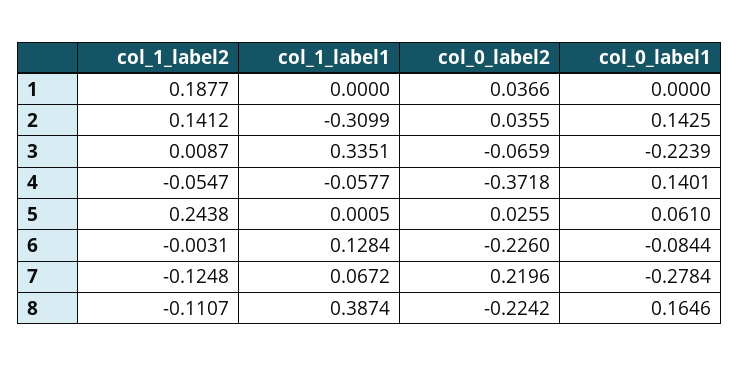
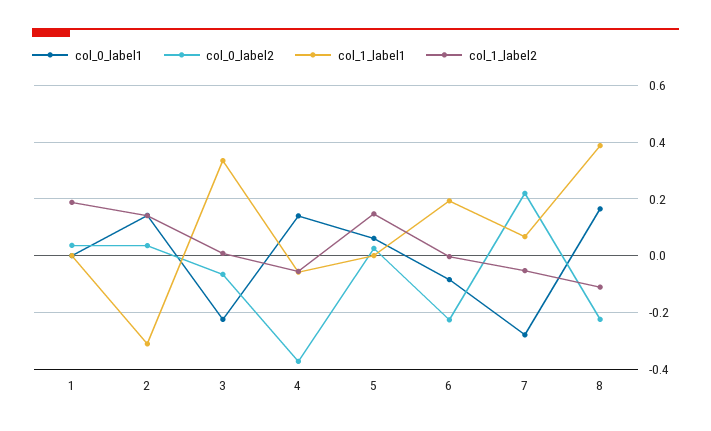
col_1_label2, 5: 0.2438 -> 0.15
col_1_label1, 6: 0.1284 -> 0.2
col_1_label2, 7: -0.1248 -> -0.05

